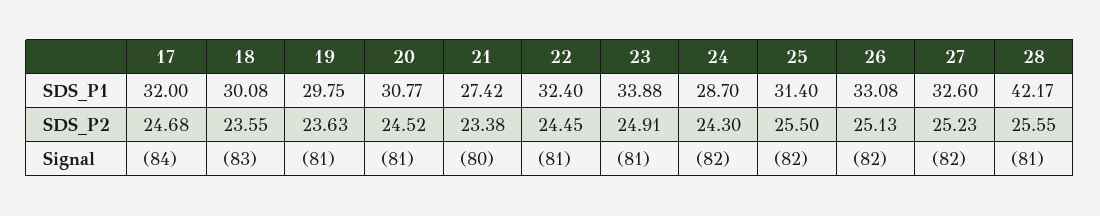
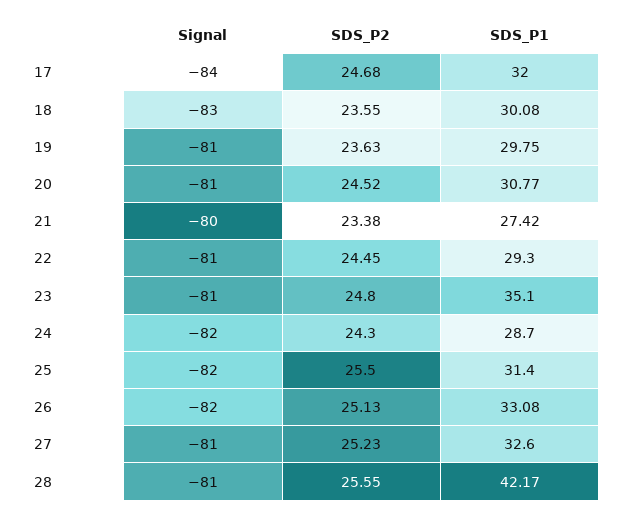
22, SDS_P1: 32.4 -> 29.3
23, SDS_P1: 33.88 -> 35.1
23, SDS_P2: 24.91 -> 24.8
27, Signal: -82 -> -81

